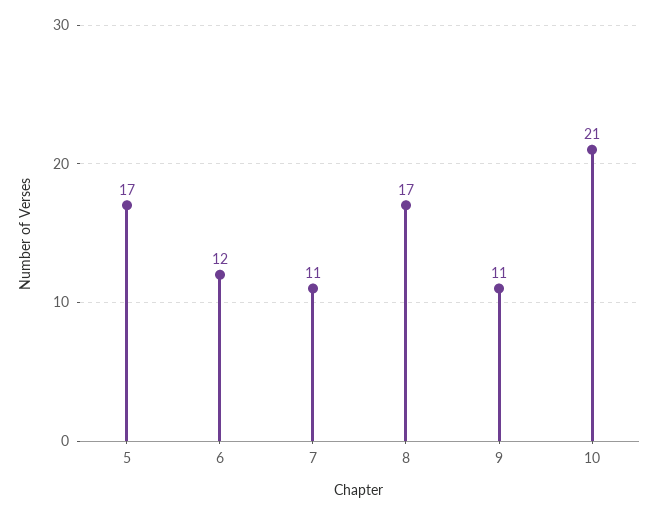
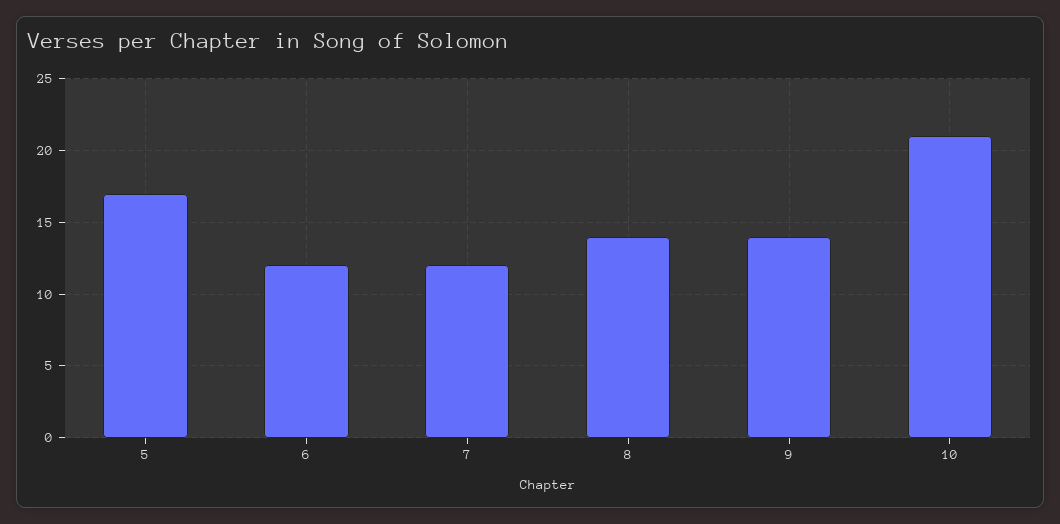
7: 11 -> 12
8: 17 -> 14
9: 11 -> 14

